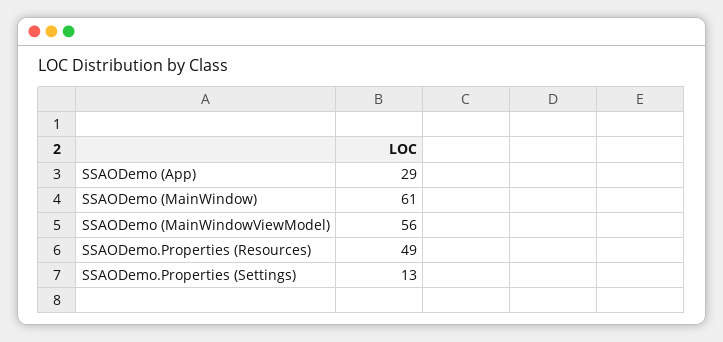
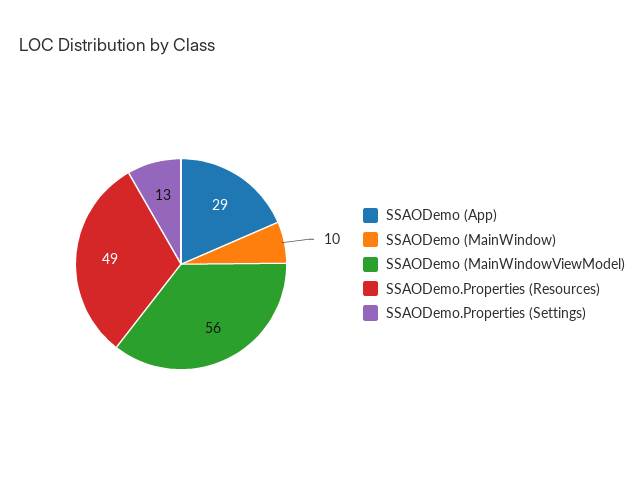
SSAODemo (MainWindow): 61 -> 10

